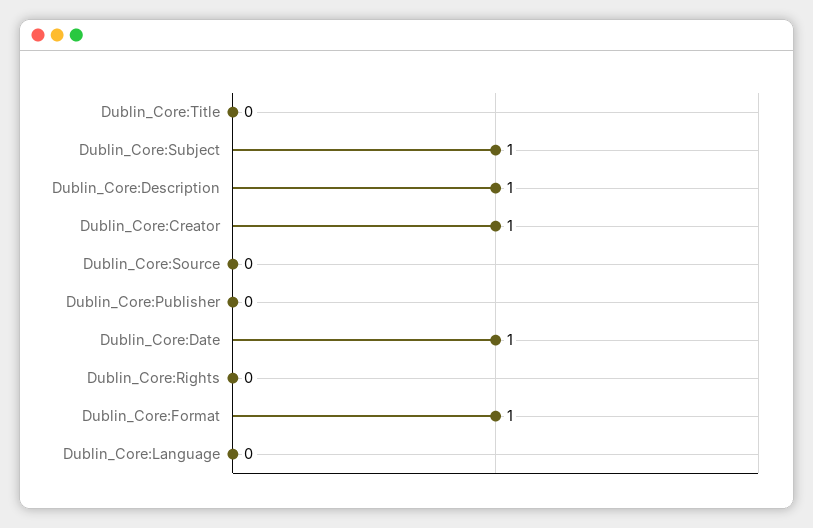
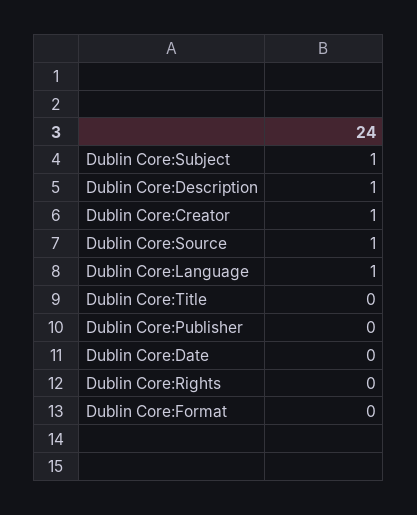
Dublin_Core:Source: 0 -> 1
Dublin_Core:Date: 1 -> 0
Dublin_Core:Format: 1 -> 0
Dublin_Core:Language: 0 -> 1

